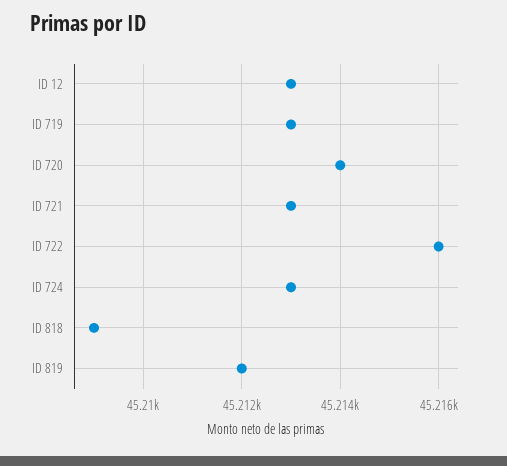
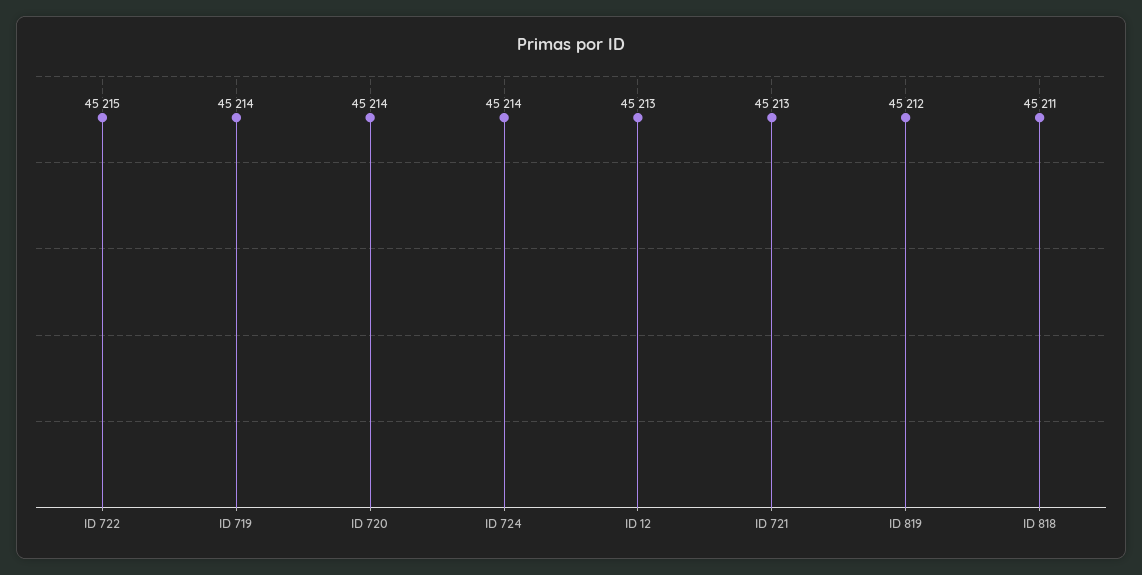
ID 719: 45213 -> 45214
ID 722: 45216 -> 45215
ID 724: 45213 -> 45214
ID 818: 45209 -> 45211

